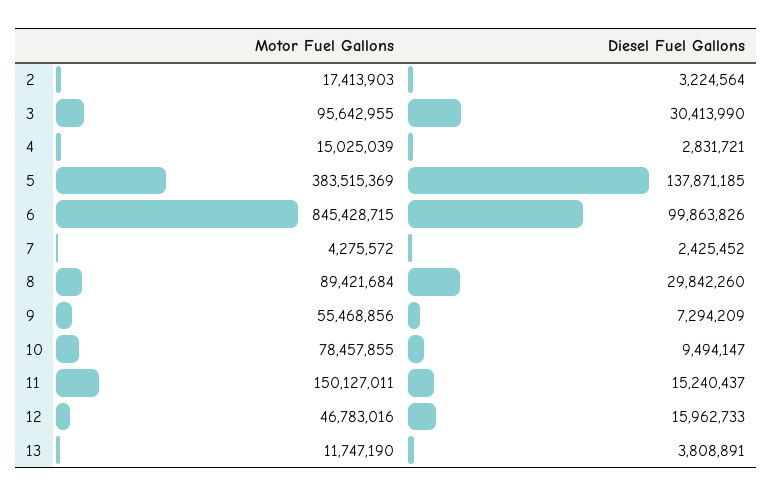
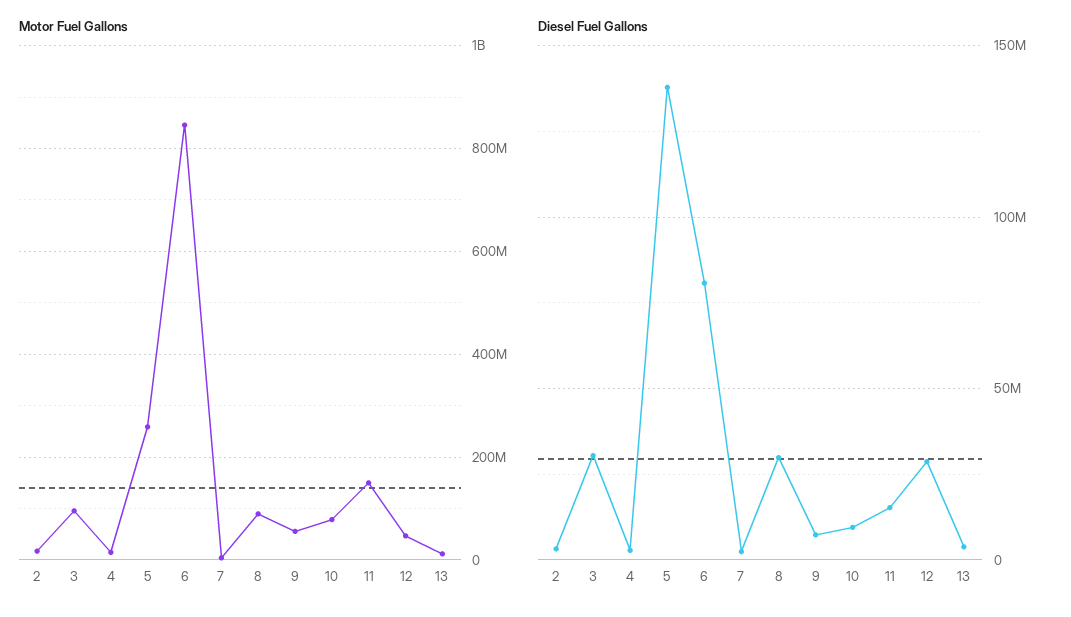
Motor Fuel Gallons, 5: 383515369 -> 260000000
Diesel Fuel Gallons, 6: 99863826 -> 80000000
Diesel Fuel Gallons, 12: 15962733 -> 30000000

